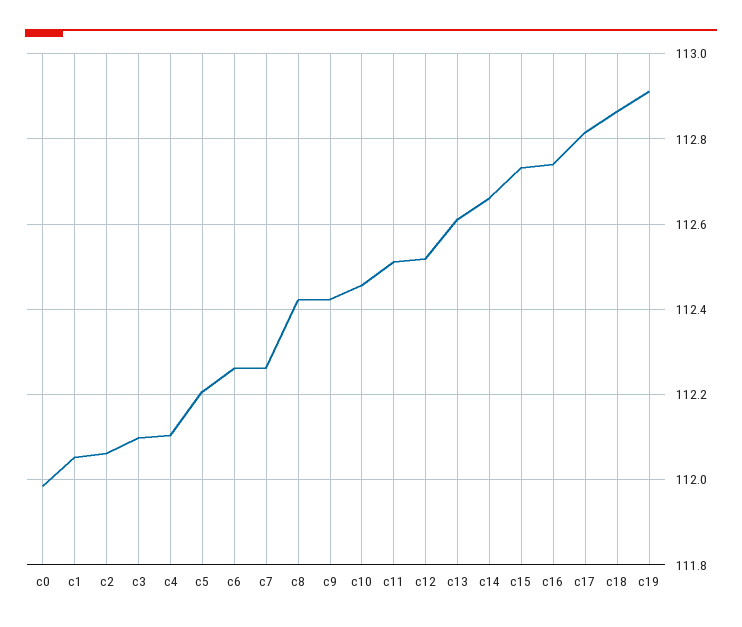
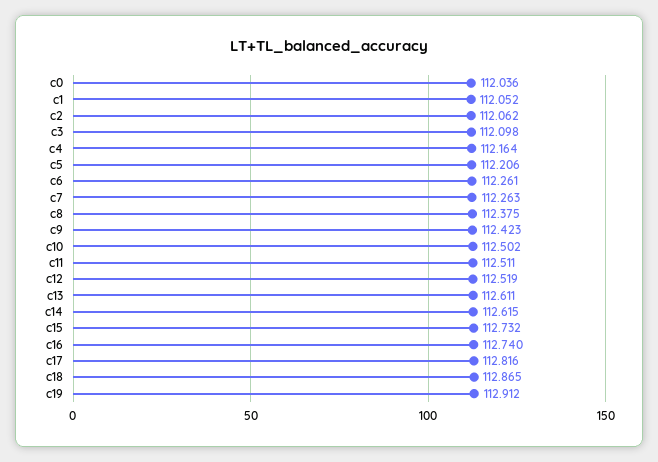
c0: 111.98 -> 112.036
c4: 112.1 -> 112.164
c8: 112.42 -> 112.375
c10: 112.46 -> 112.502
c14: 112.66 -> 112.615

